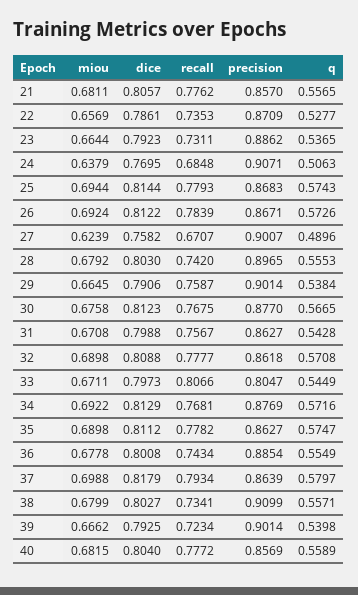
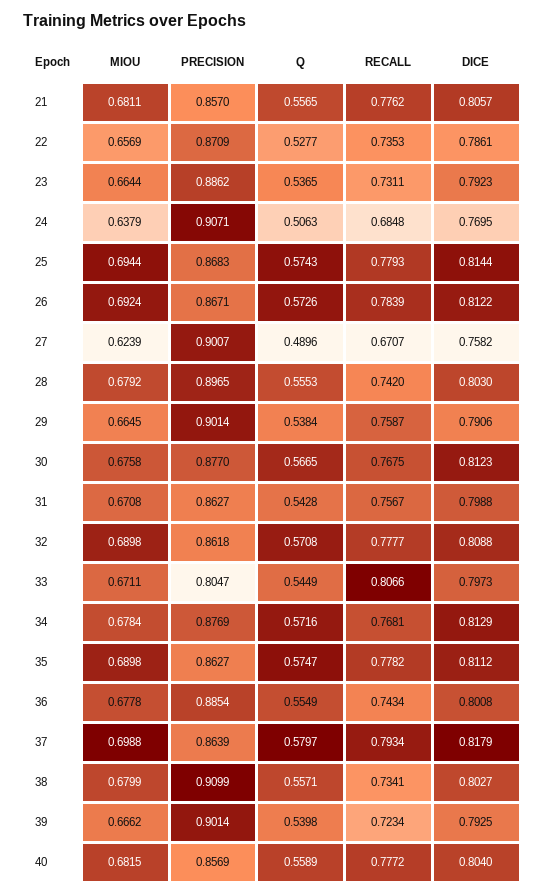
miou, 34: 0.6922 -> 0.6784

